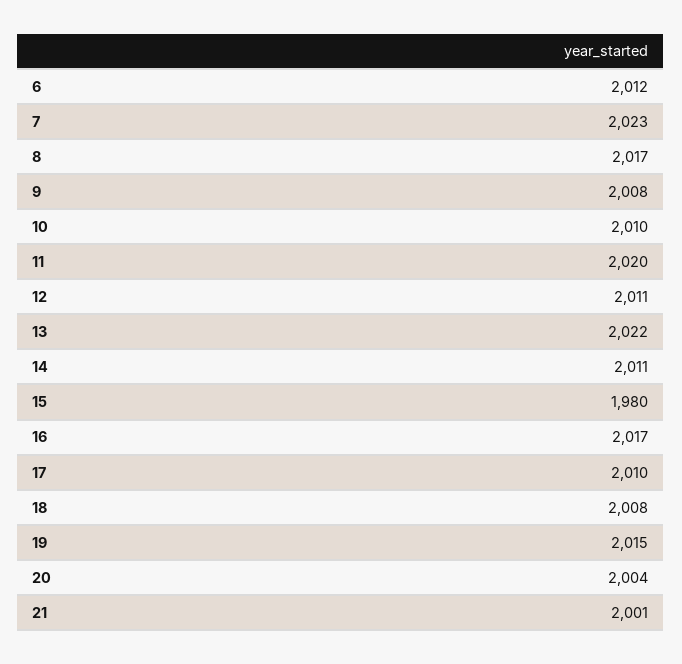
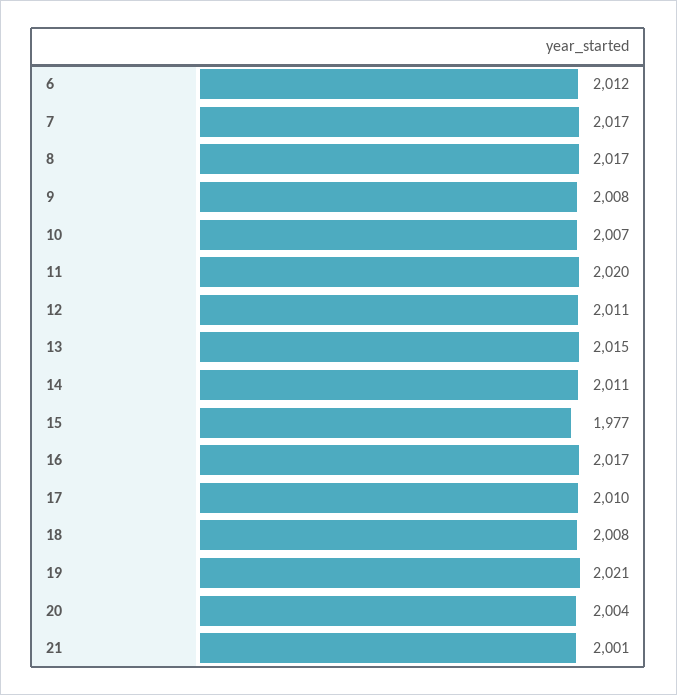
7: 2023 -> 2017
10: 2010 -> 2007
13: 2022 -> 2015
15: 1980 -> 1977
19: 2015 -> 2021

